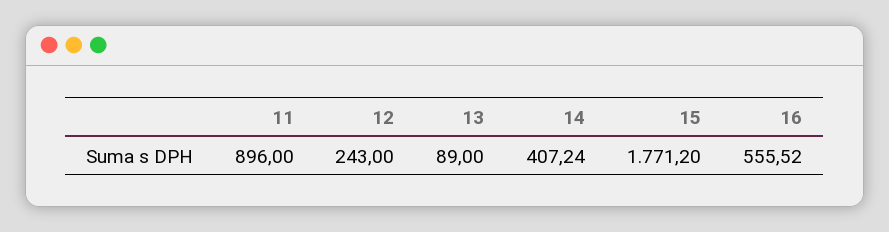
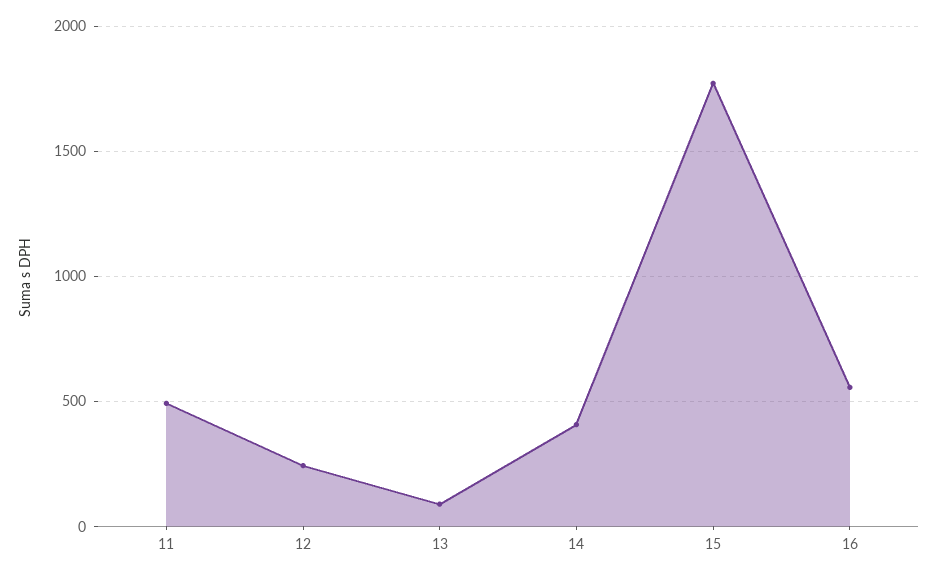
11: 896 -> 500

